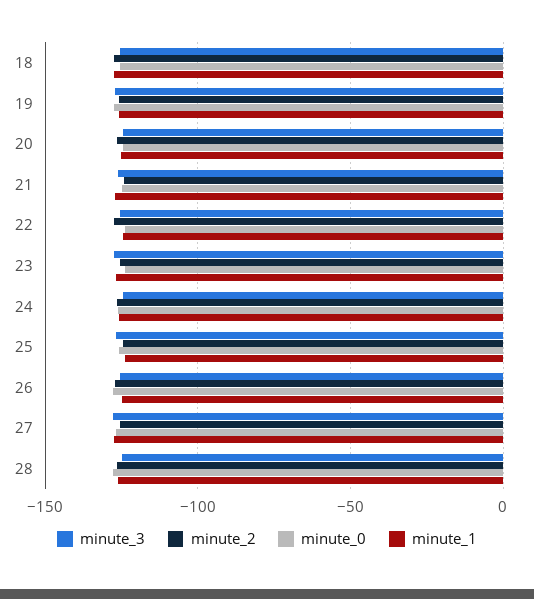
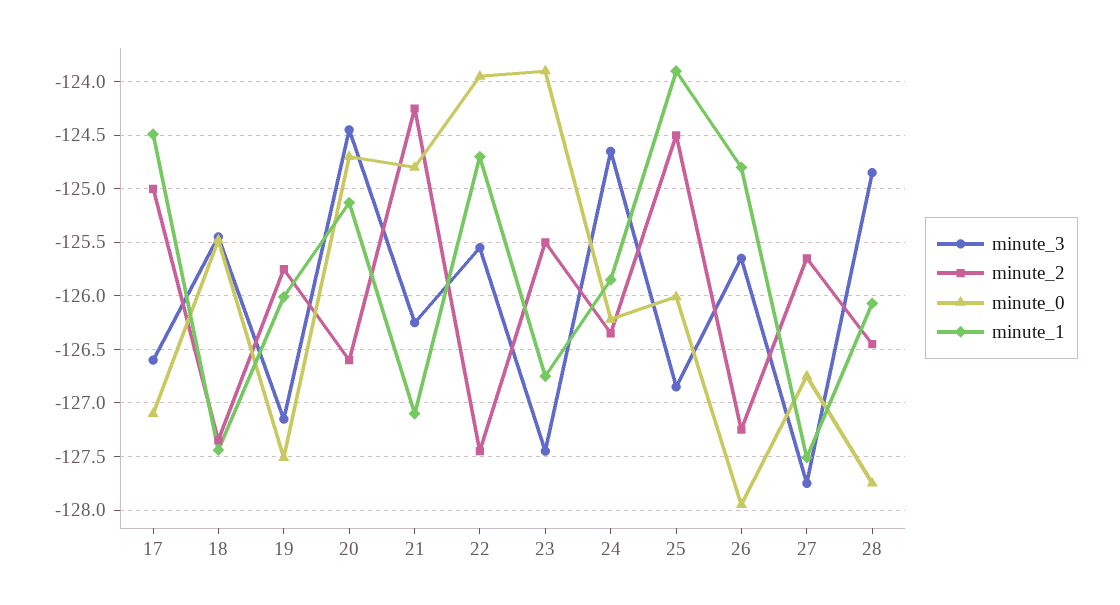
minute_3, 17: none -> -126.6
minute_2, 17: none -> -125
minute_0, 17: none -> -127.1
minute_1, 17: none -> -124.5

